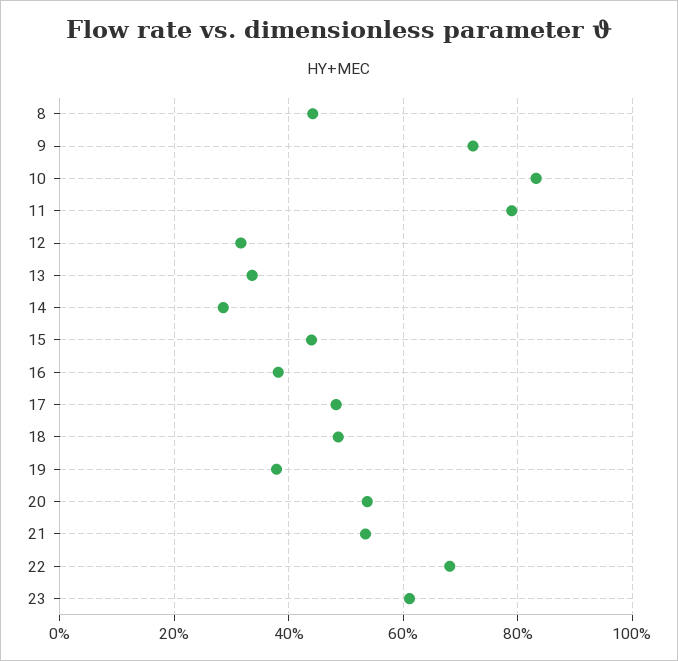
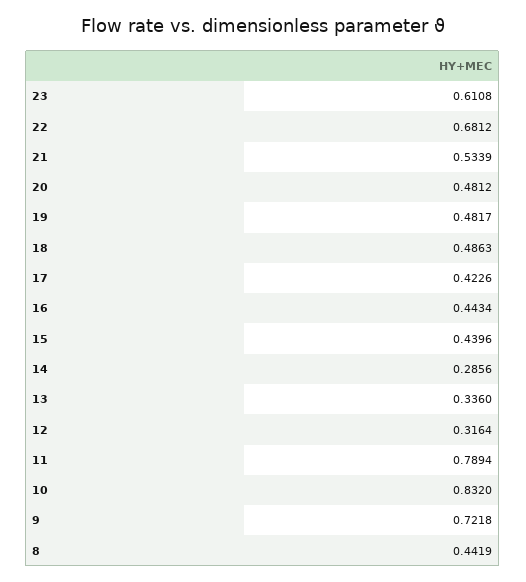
16: 0.38 -> 0.4434
17: 0.48 -> 0.4226
19: 0.38 -> 0.4817
20: 0.54 -> 0.4812

